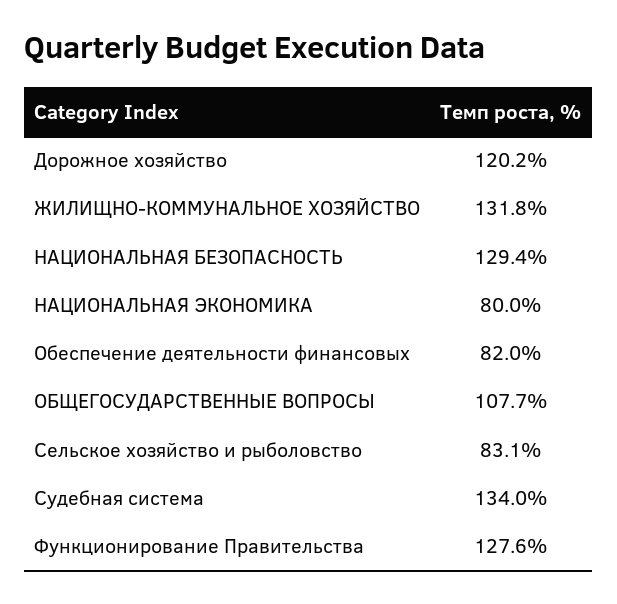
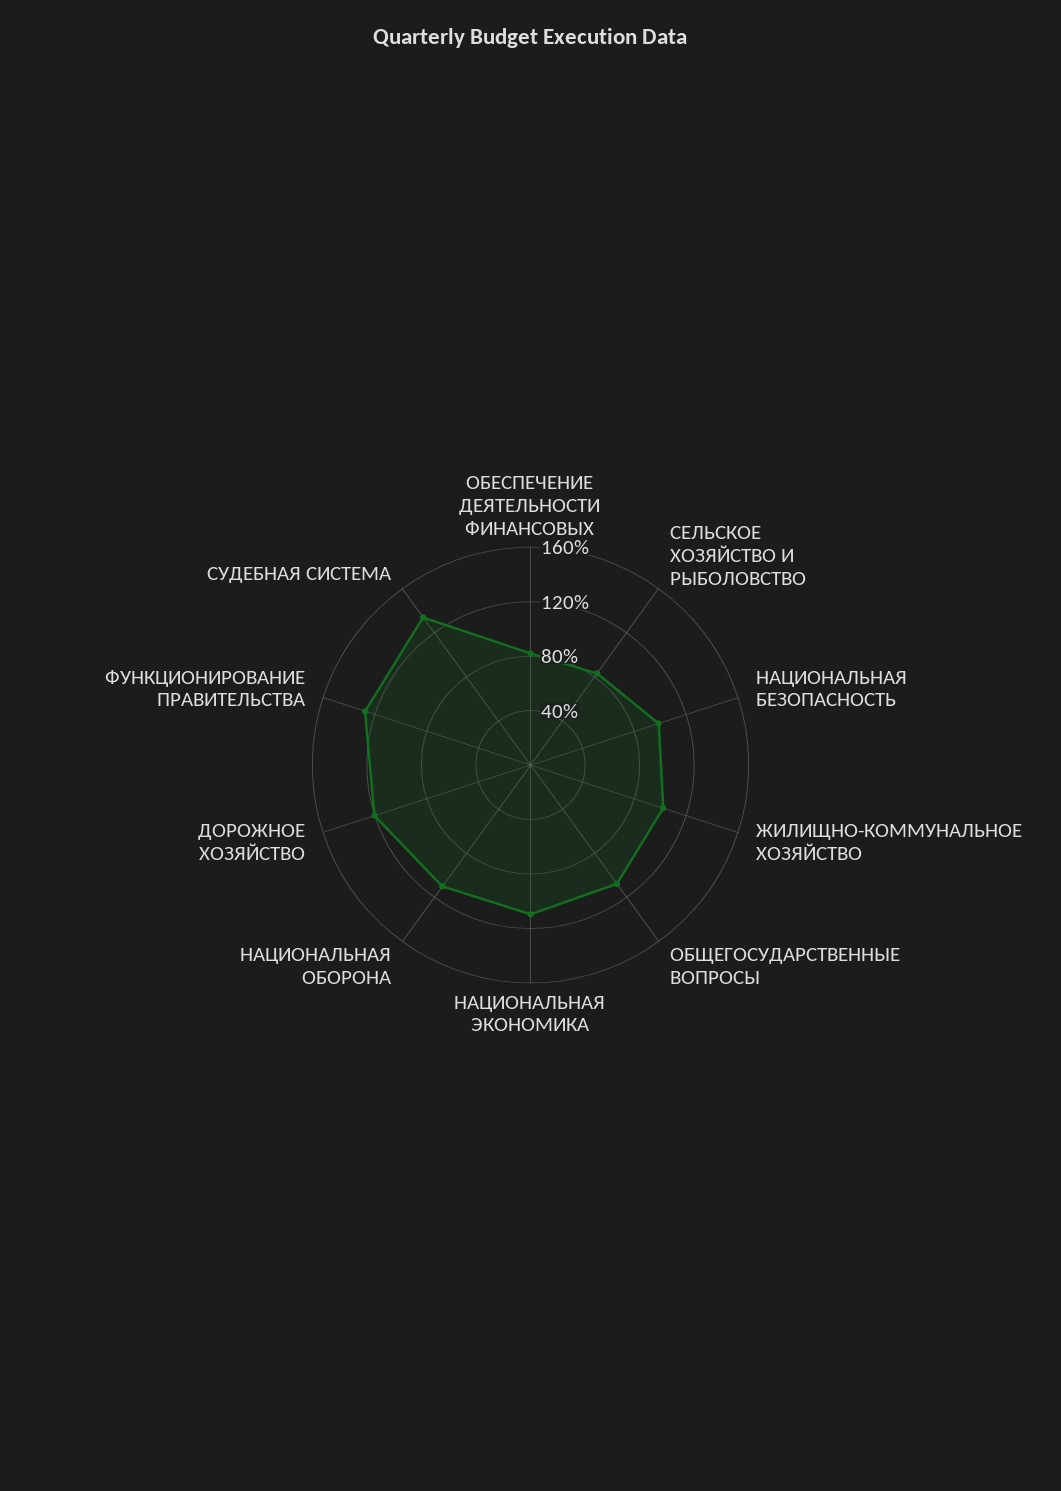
ЖИЛИЩНО-КОММУНАЛЬНОЕ ХОЗЯЙСТВО: 131.8 -> 100
НАЦИОНАЛЬНАЯ БЕЗОПАСНОСТЬ: 129.4 -> 100
НАЦИОНАЛЬНАЯ ЭКОНОМИКА: 80 -> 110
НАЦИОНАЛЬНАЯ ОБОРОНА: none -> 110

